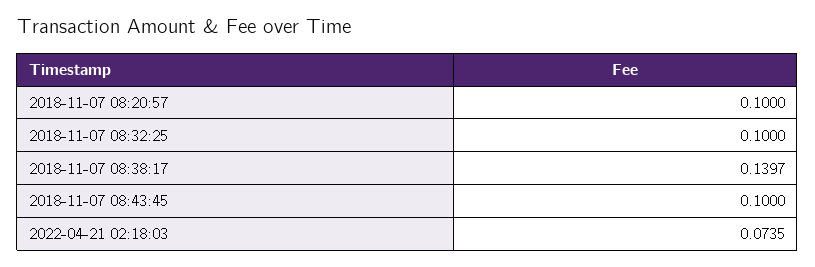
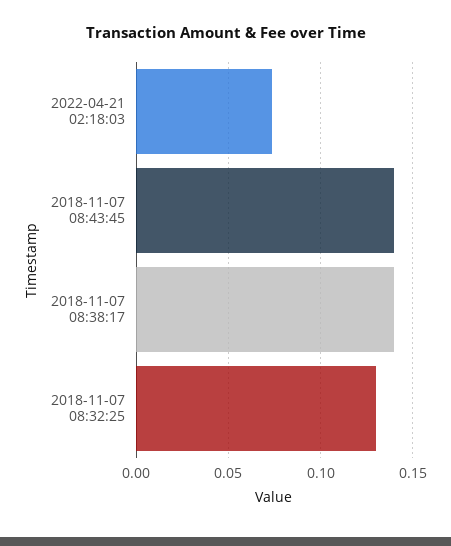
2018-11-07 08:20:57: 0.1 -> none
2018-11-07 08:32:25: 0.1 -> 0.13
2018-11-07 08:43:45: 0.1 -> 0.14

